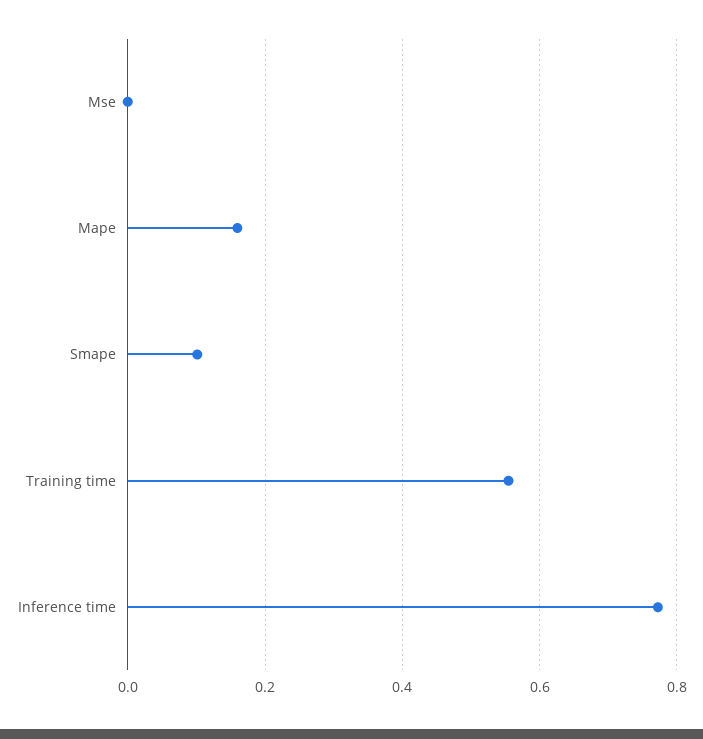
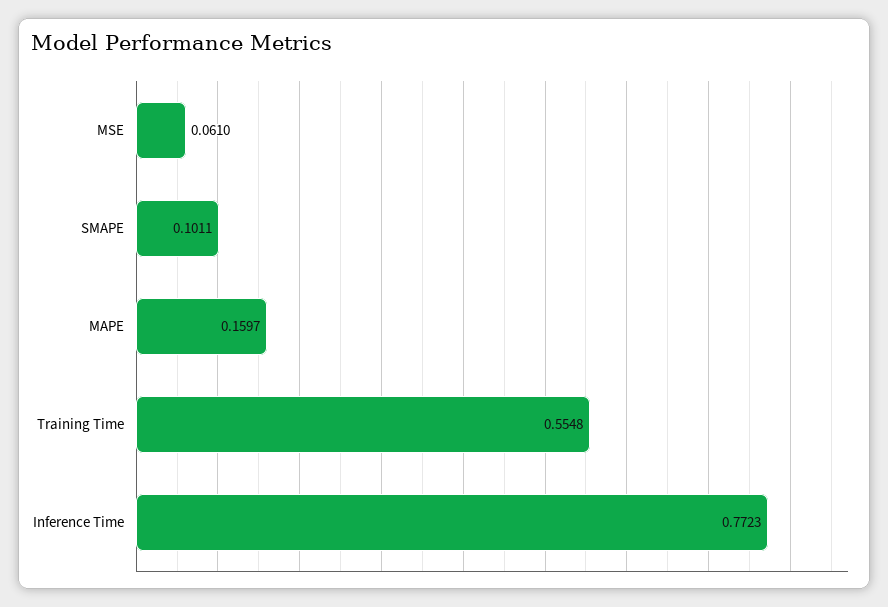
Mse: 0 -> 0.061

